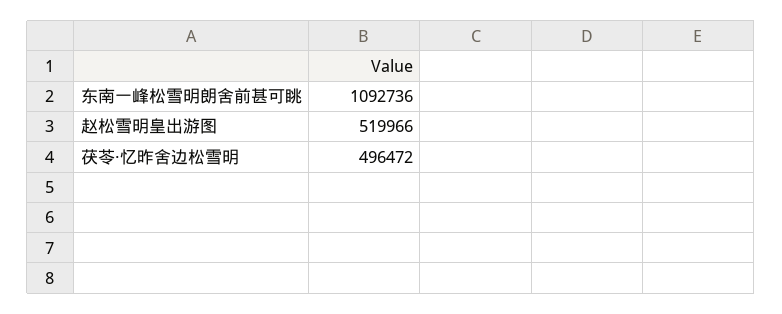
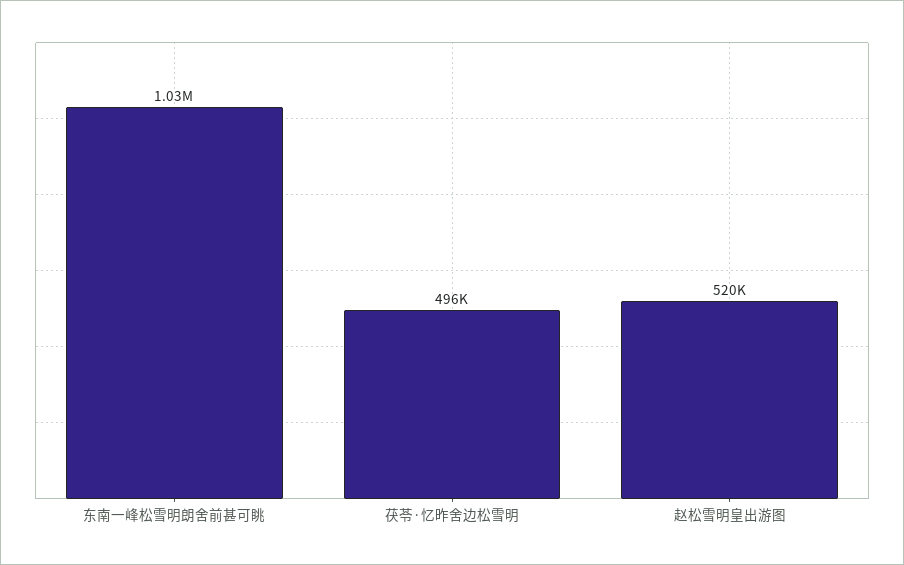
东南一峰松雪明朗舍前甚可眺: 1092736 -> 1030000

